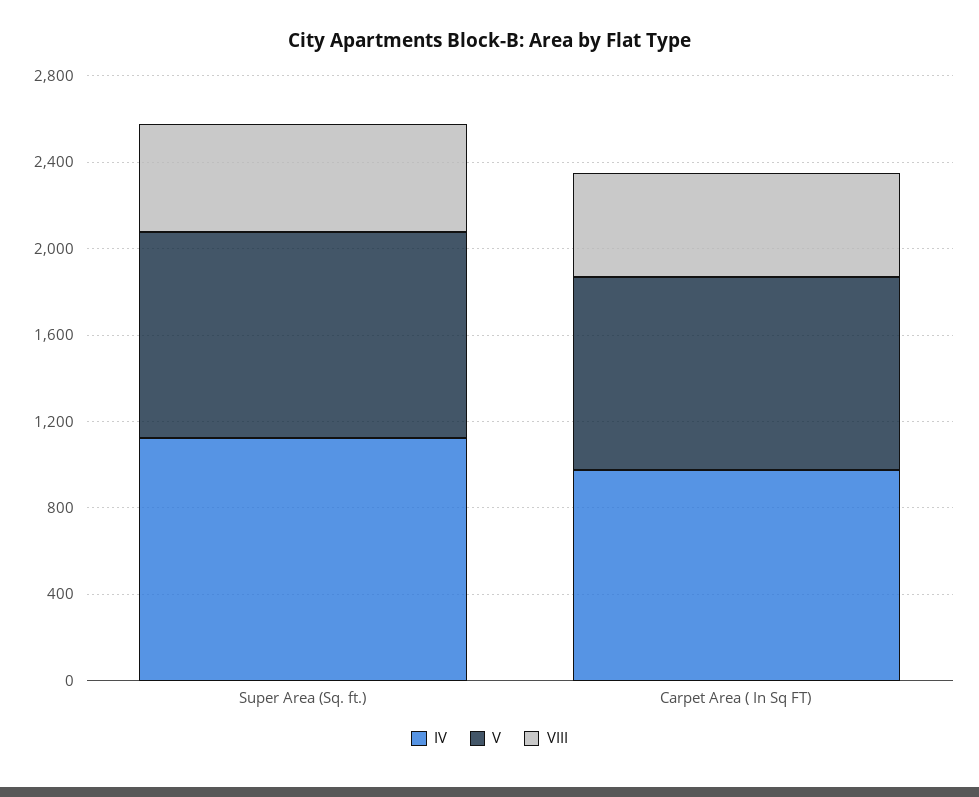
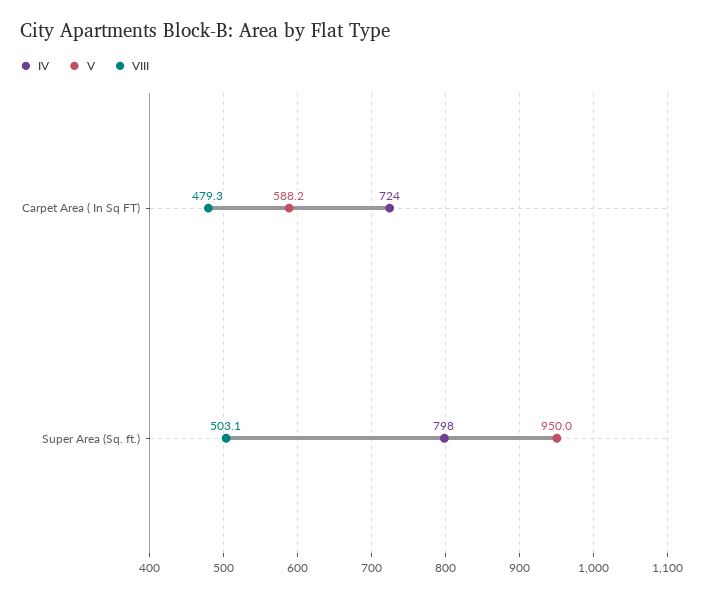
IV, Super Area (Sq. ft.): 1100 -> 798
IV, Carpet Area ( In Sq FT): 1000 -> 724
V, Carpet Area ( In Sq FT): 900 -> 588.2

